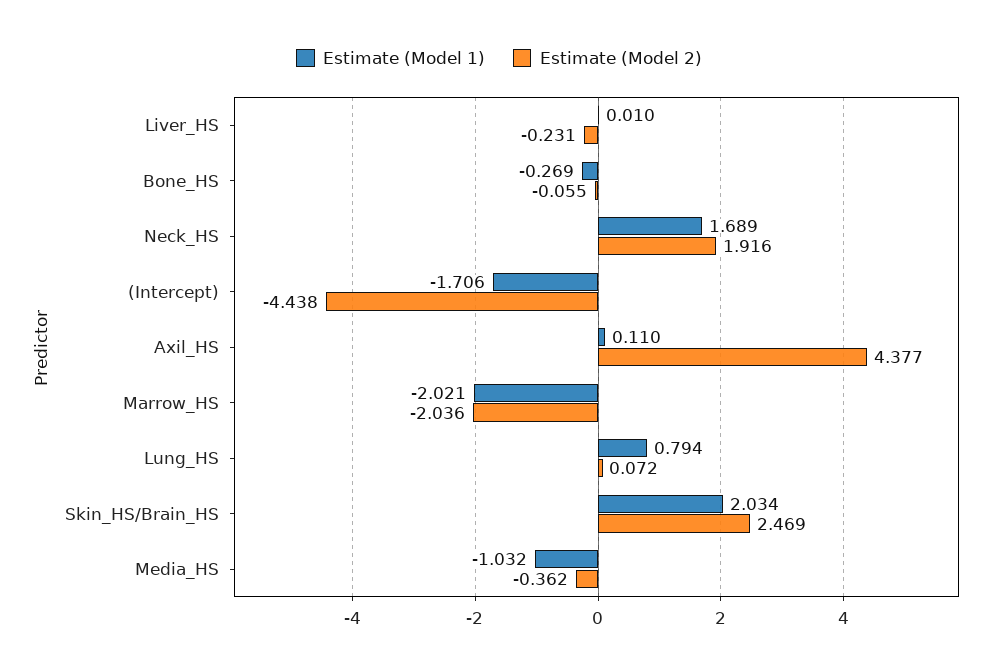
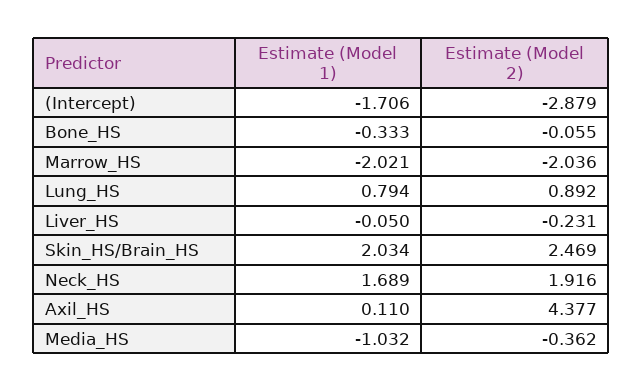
Estimate (Model 1), Liver_HS: 0.01 -> -0.05
Estimate (Model 1), Bone_HS: -0.269 -> -0.333
Estimate (Model 2), (Intercept): -4.438 -> -2.879
Estimate (Model 2), Lung_HS: 0.072 -> 0.892

